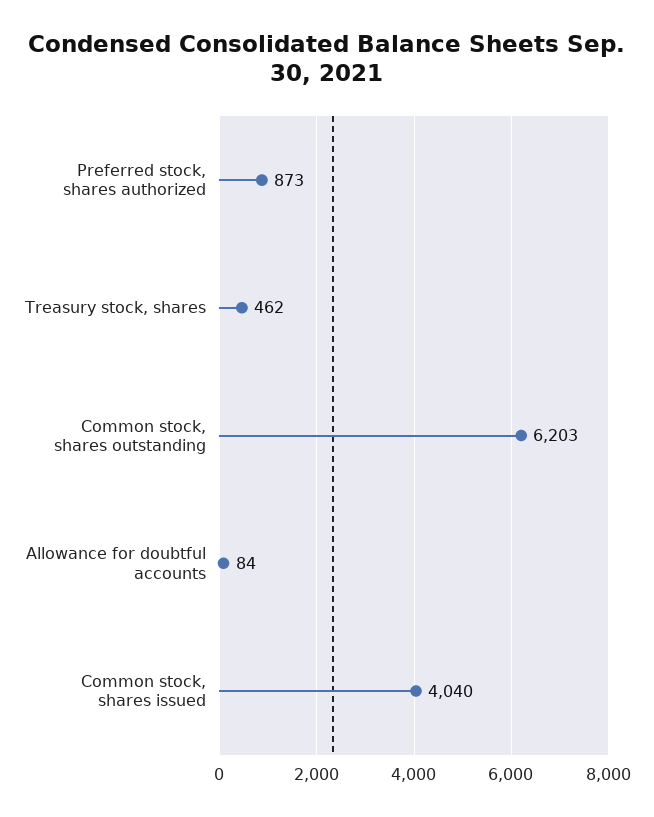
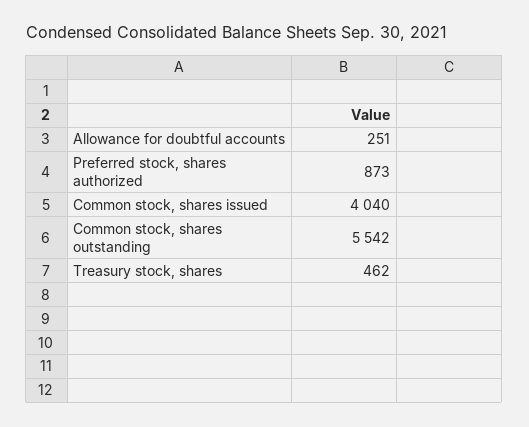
Common stock, shares outstanding: 6203 -> 5542
Allowance for doubtful accounts: 84 -> 251

